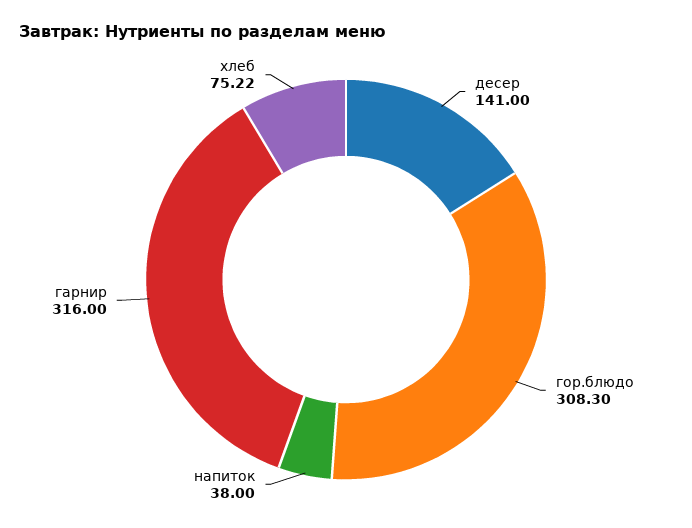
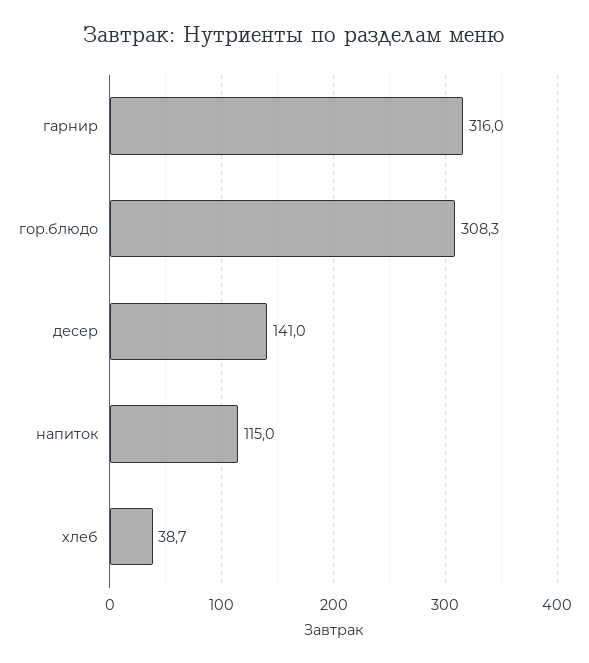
напиток: 38 -> 115
хлеб: 75.22 -> 38.7

